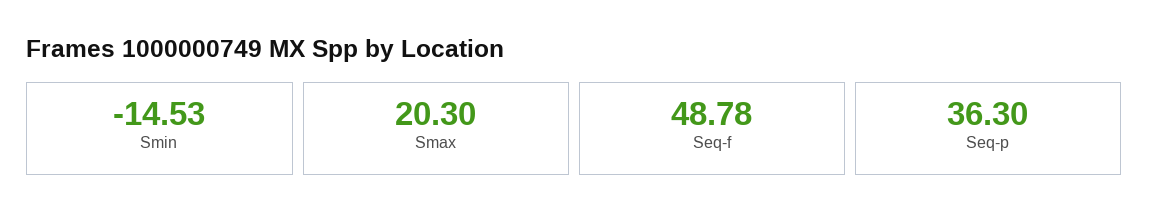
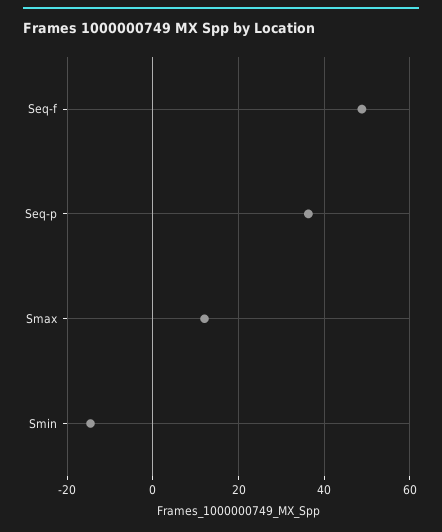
Smax: 20.3 -> 12

